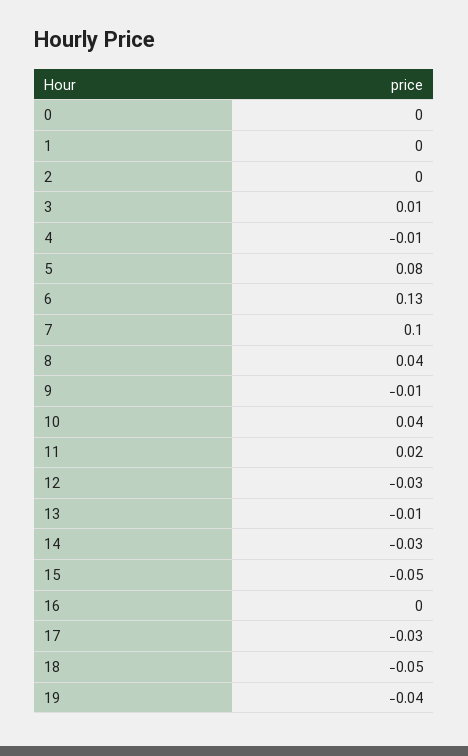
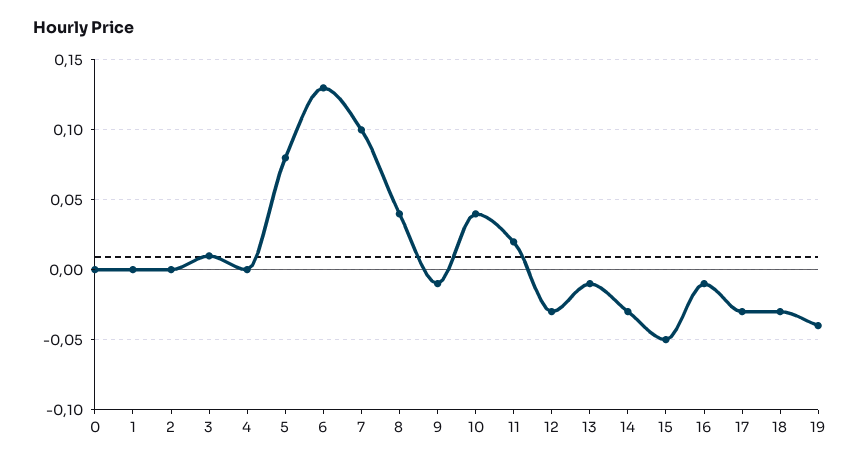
4: -0.01 -> 0
16: 0 -> -0.01
18: -0.05 -> -0.03

